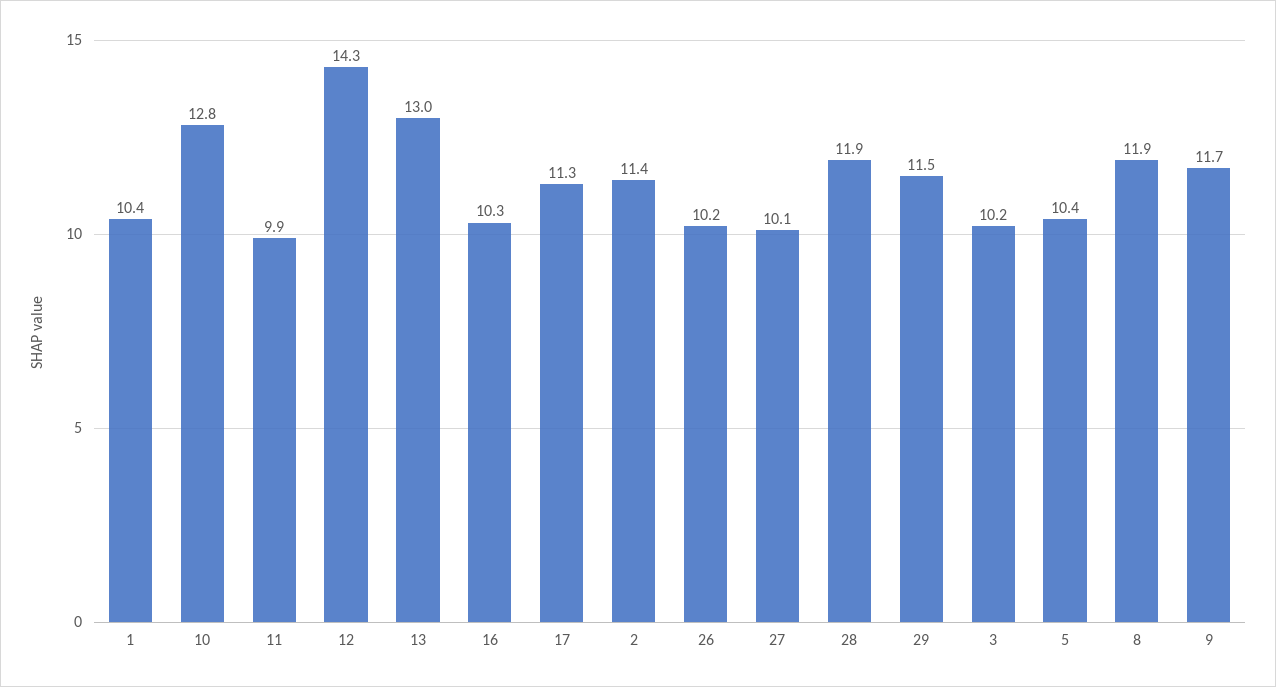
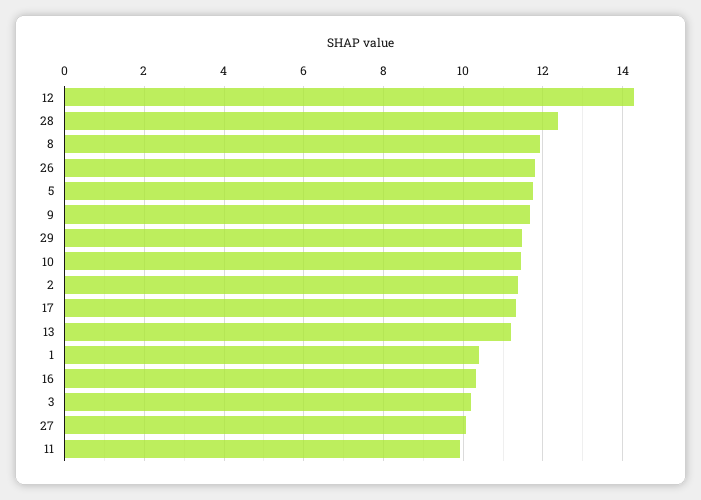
10: 12.8 -> 11.4
13: 13 -> 11.2
26: 10.2 -> 11.8
28: 11.9 -> 12.4
5: 10.4 -> 11.8

